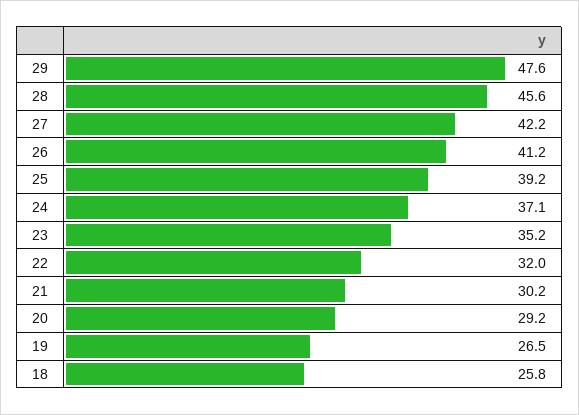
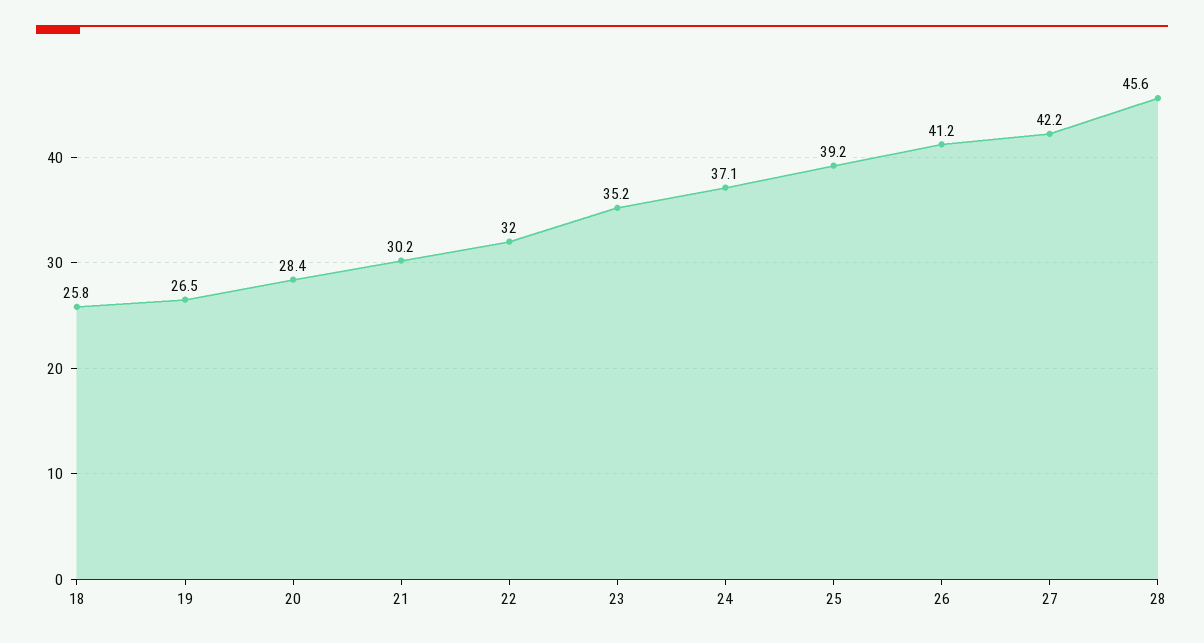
29: 47.6 -> none
20: 29.2 -> 28.4

